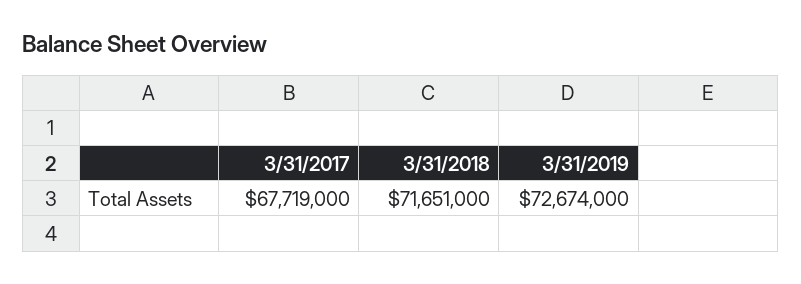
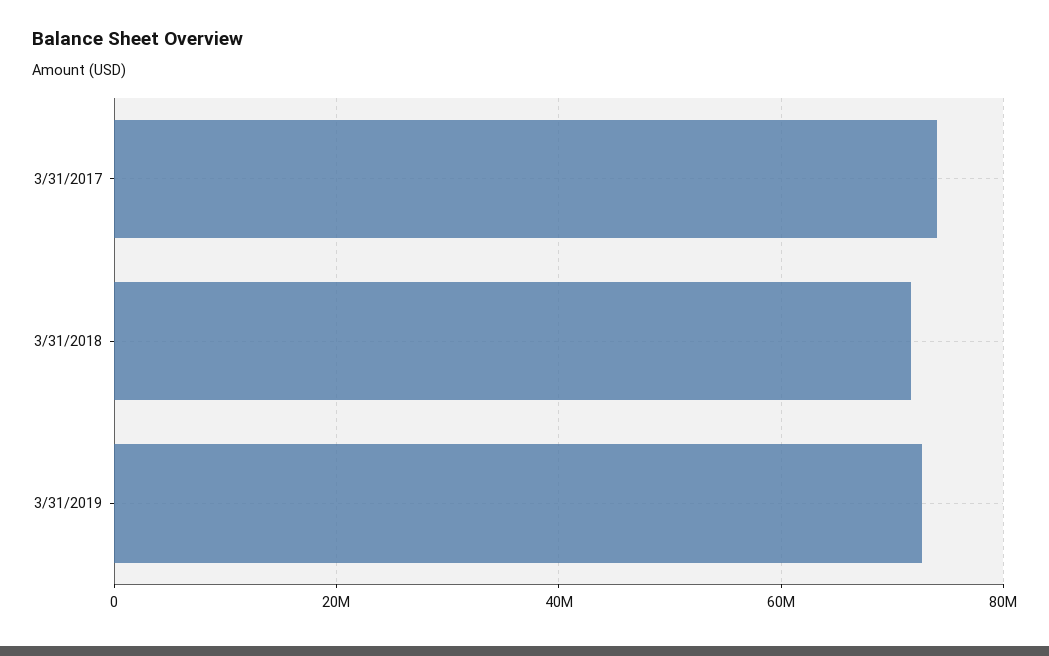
3/31/2017: 67719000 -> 74000000

